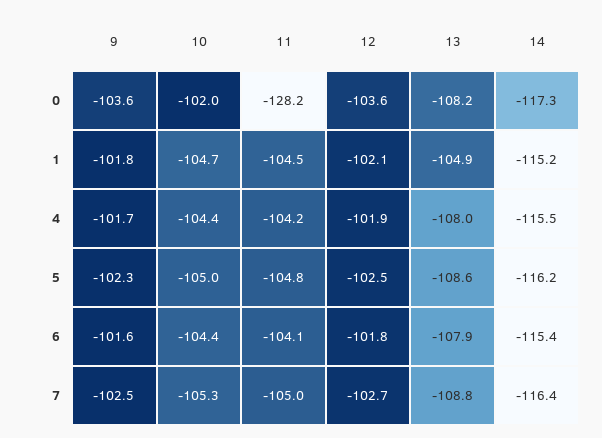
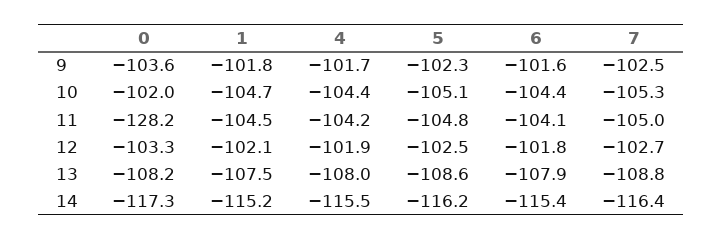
12, 0: -103.6 -> -103.3
13, 1: -104.9 -> -107.5
10, 5: -105 -> -105.1

